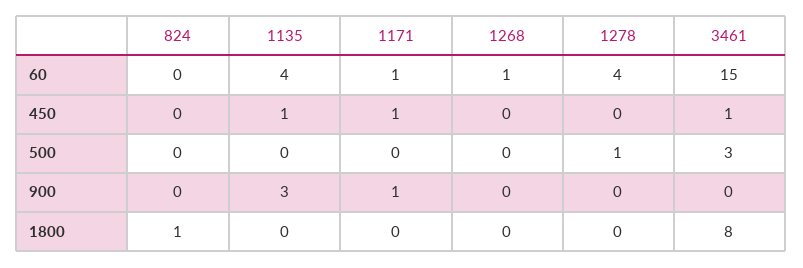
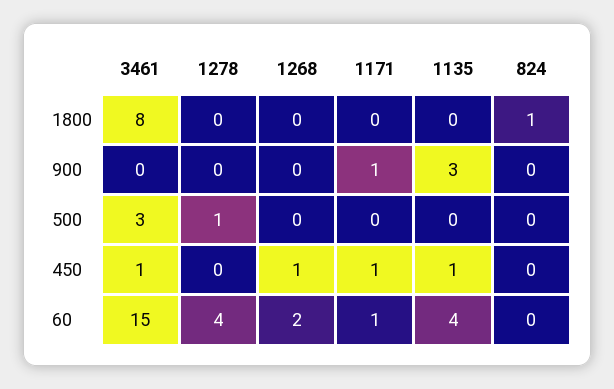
1268, 60: 1 -> 2
1268, 450: 0 -> 1

